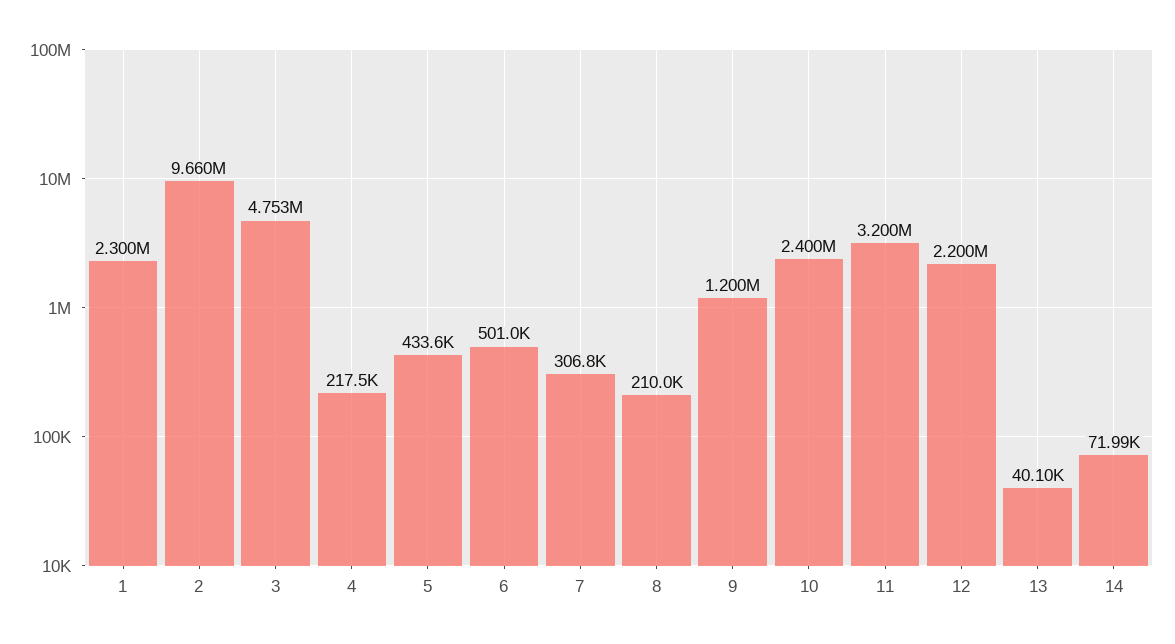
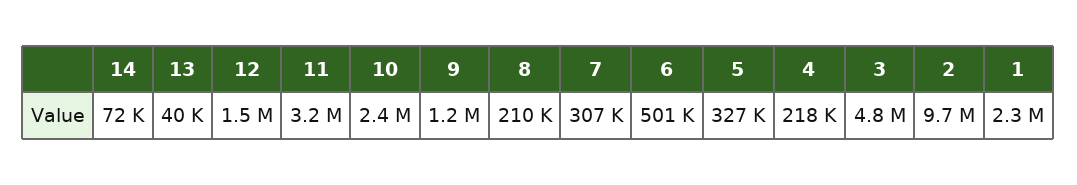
5: 433600 -> 327000
12: 2200000 -> 1500000

